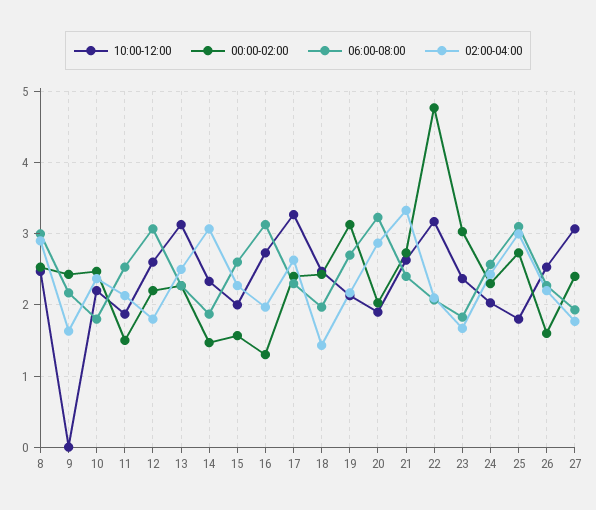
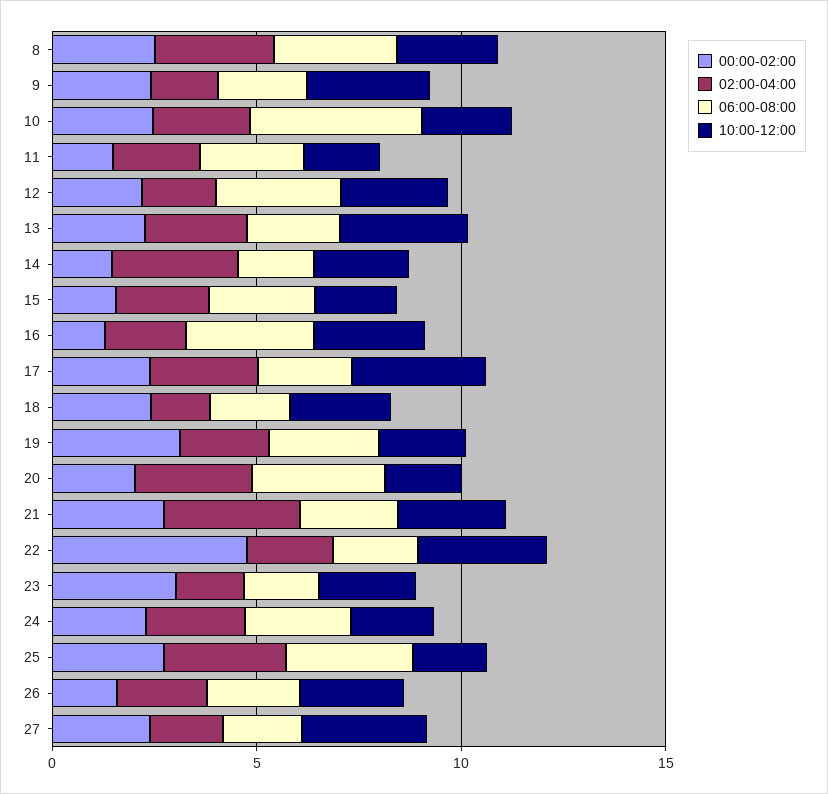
10:00-12:00, 9: 0 -> 3
06:00-08:00, 10: 1.8 -> 4

